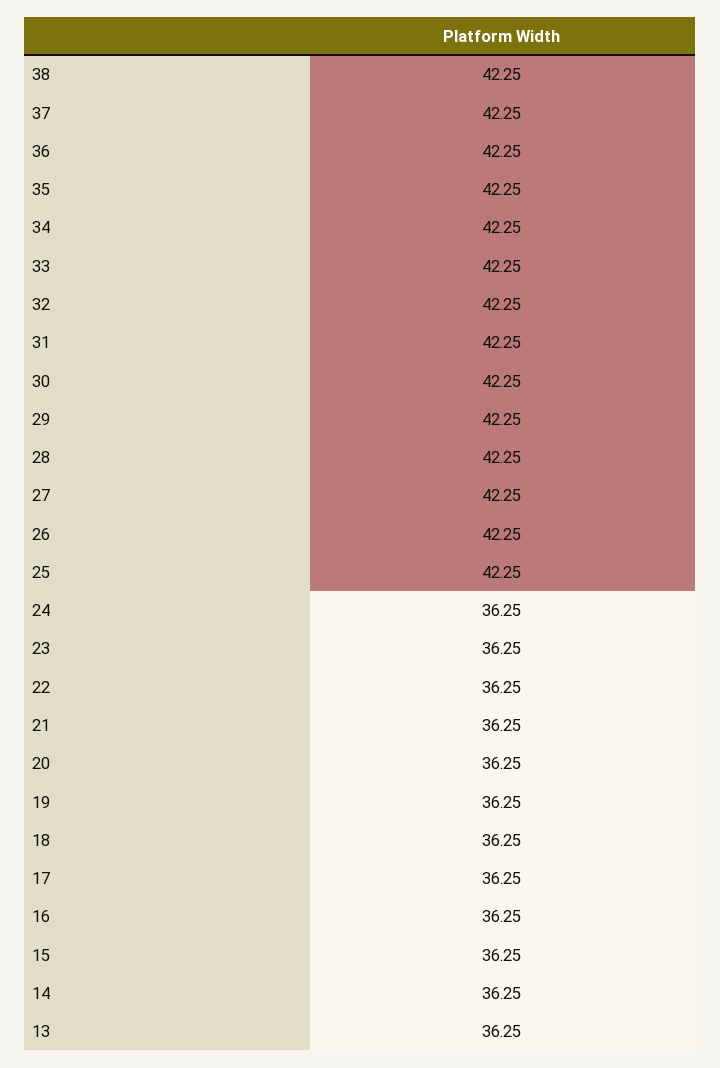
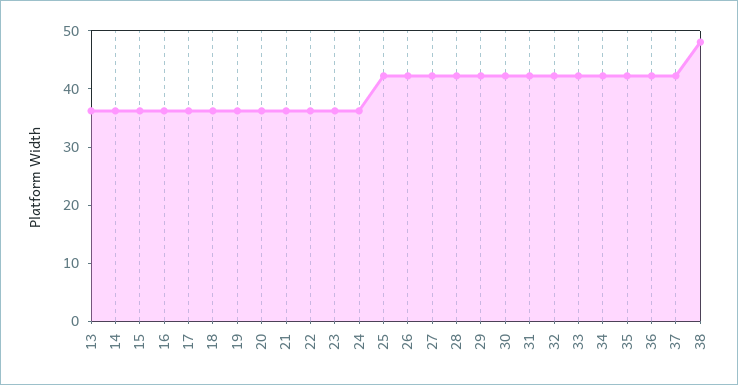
38: 42.25 -> 48

